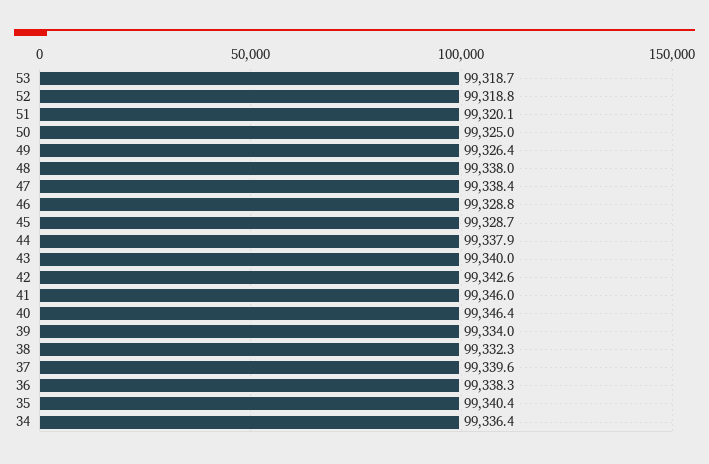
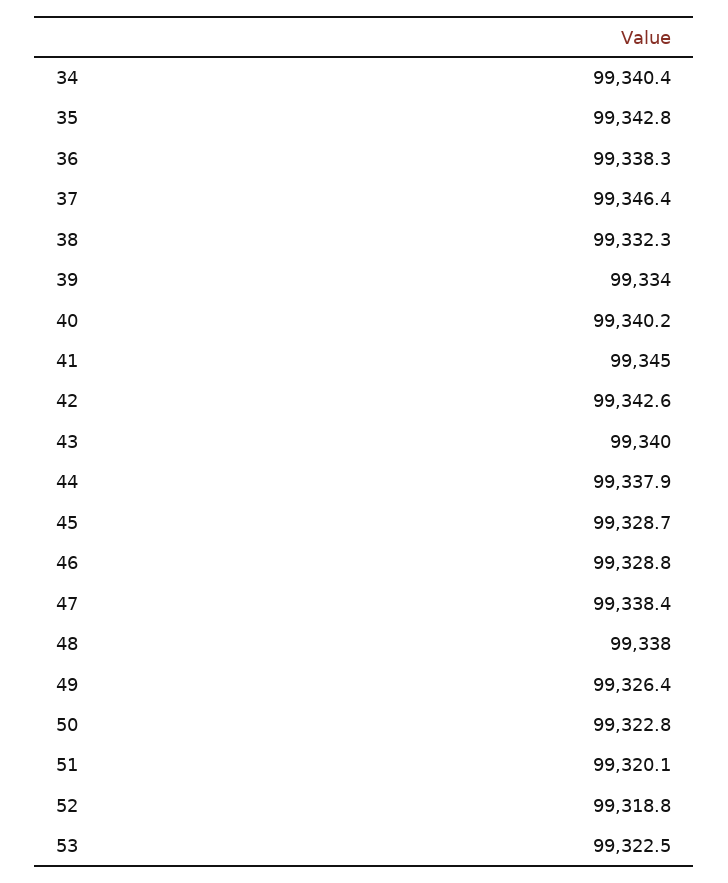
53: 99318.7 -> 99322.5
50: 99325 -> 99322.8
41: 99346 -> 99345
40: 99346.4 -> 99340.2
37: 99339.6 -> 99346.4
35: 99340.4 -> 99342.8
34: 99336.4 -> 99340.4

